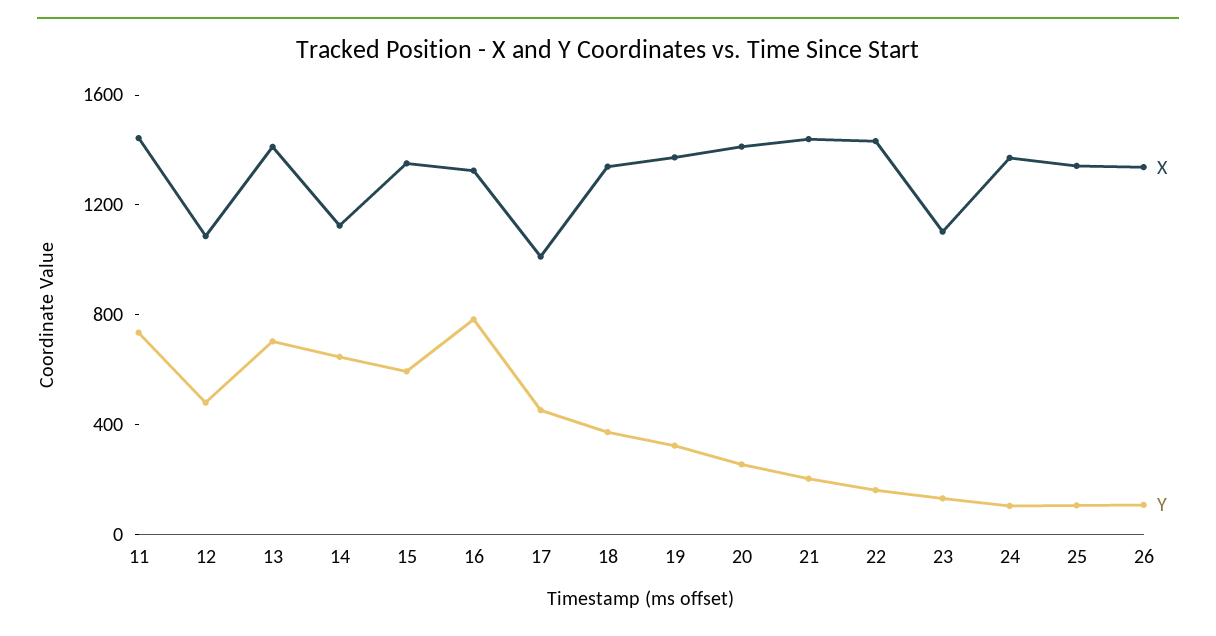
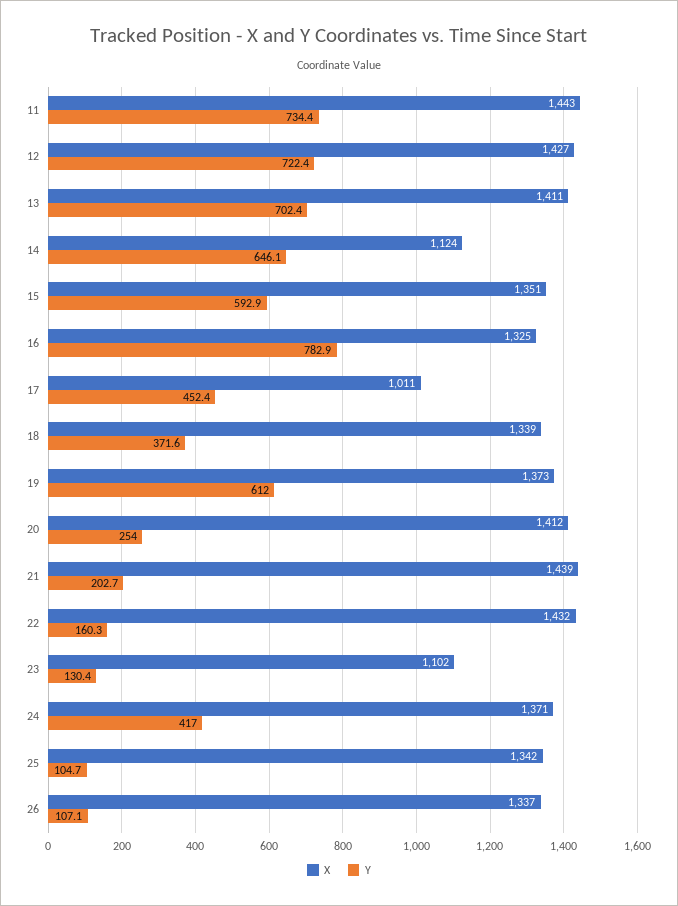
X, 12: 1100 -> 1427
Y, 12: 500 -> 722.4
Y, 19: 300 -> 612
Y, 24: 100 -> 417

